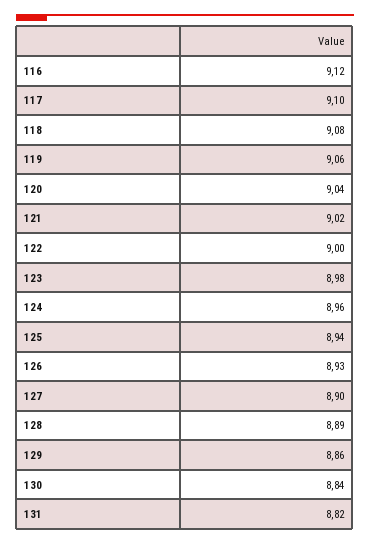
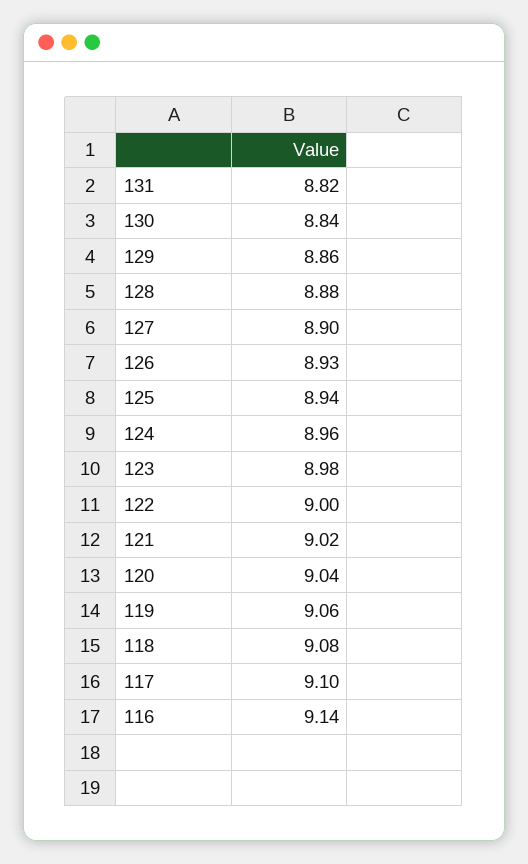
116: 9.12 -> 9.14
128: 8.89 -> 8.88

